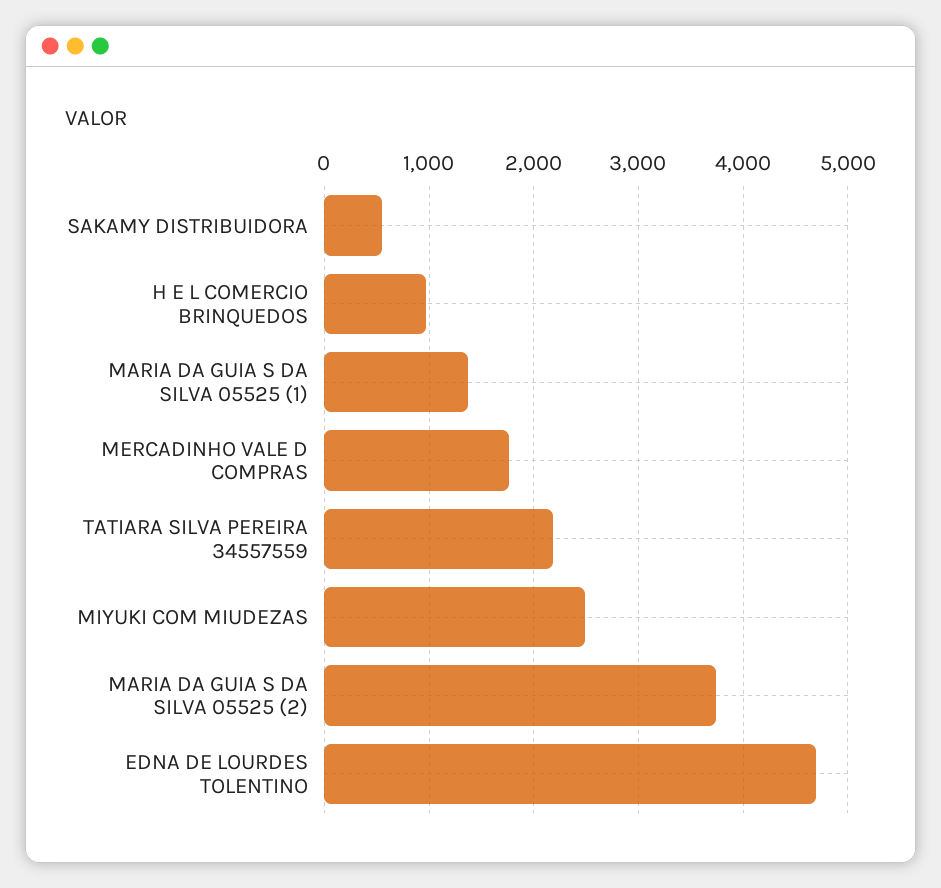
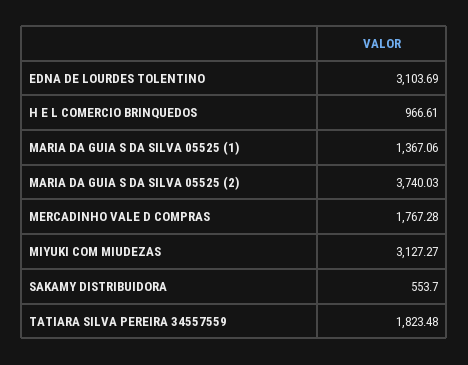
TATIARA SILVA PEREIRA 34557559: 2200 -> 1823.48
MIYUKI COM MIUDEZAS: 2500 -> 3127.27
EDNA DE LOURDES TOLENTINO: 4700 -> 3103.69

